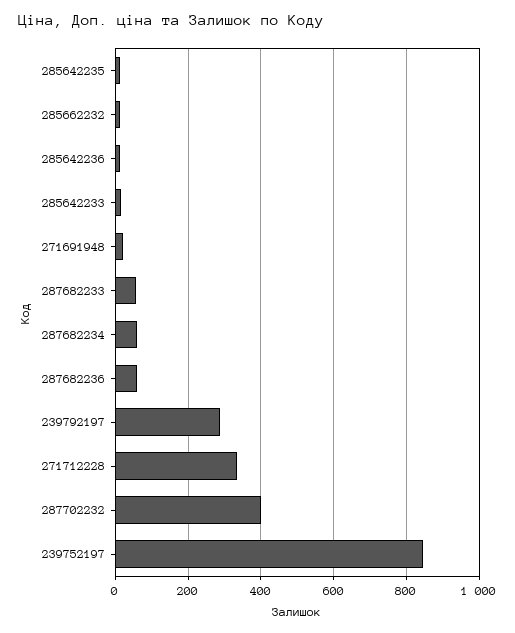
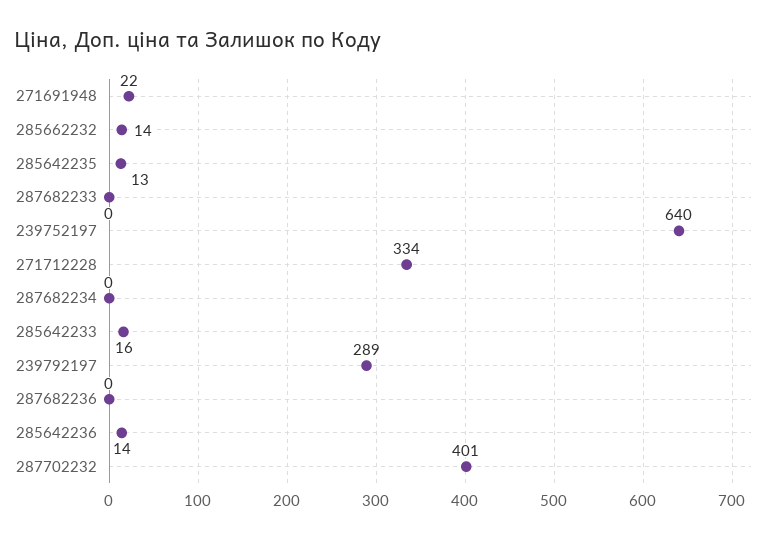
287682233: 60 -> 0
287682234: 60 -> 0
287682236: 60 -> 0
239752197: 840 -> 640

